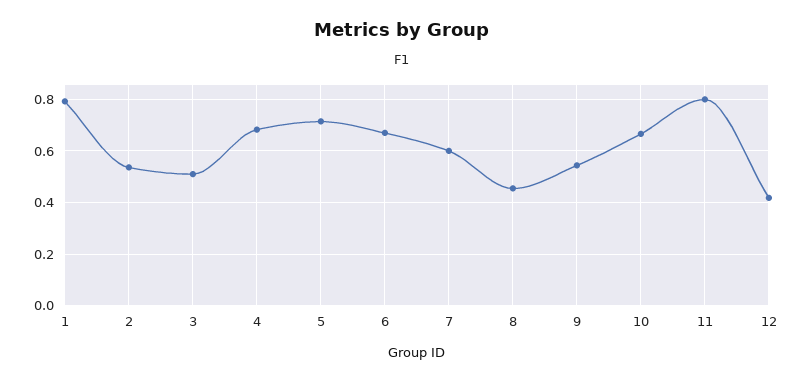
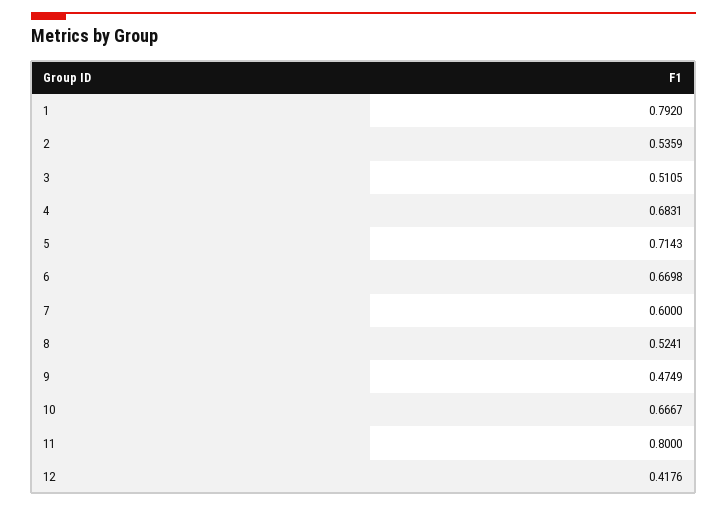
8: 0.45 -> 0.5241
9: 0.55 -> 0.4749

